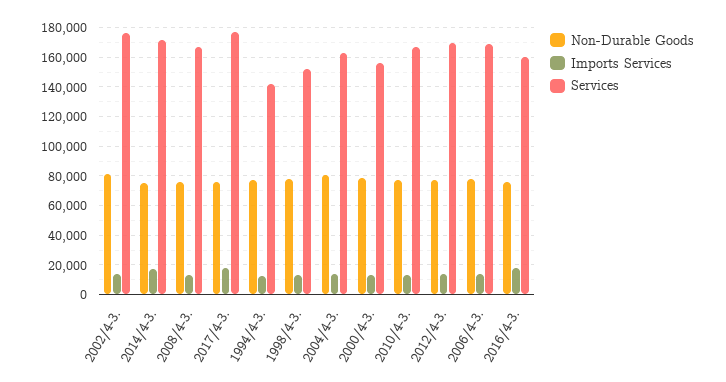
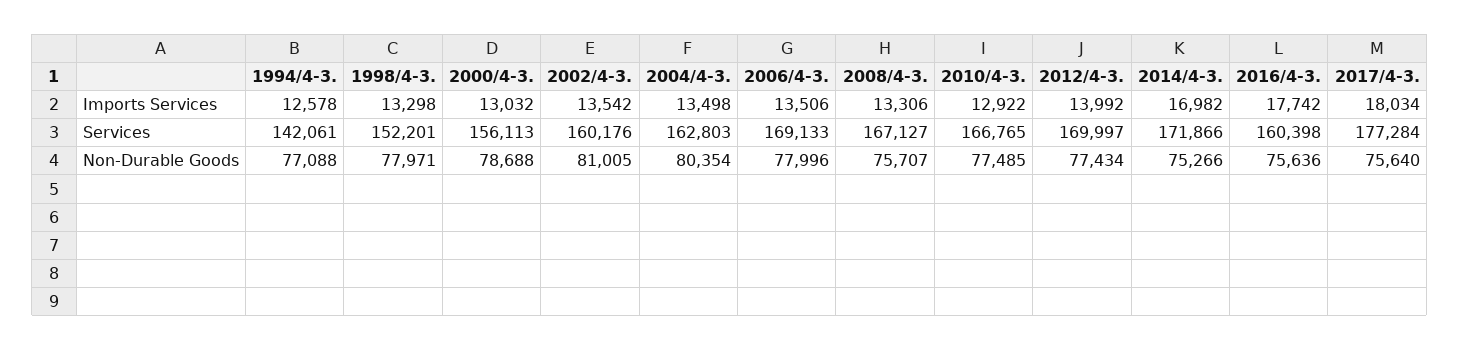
Services, 2002/4-3.: 175000 -> 160176

